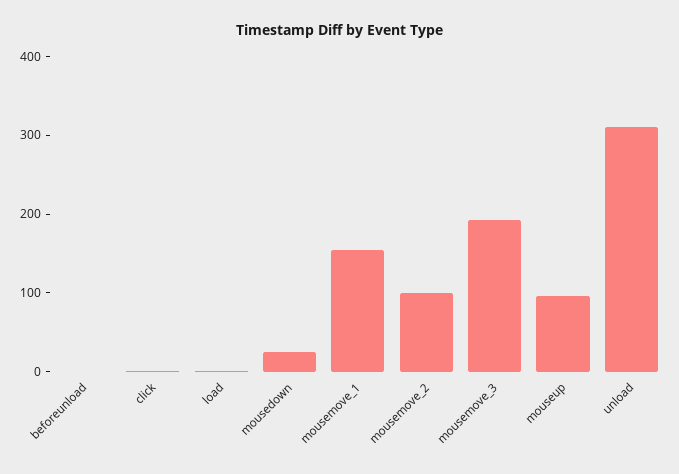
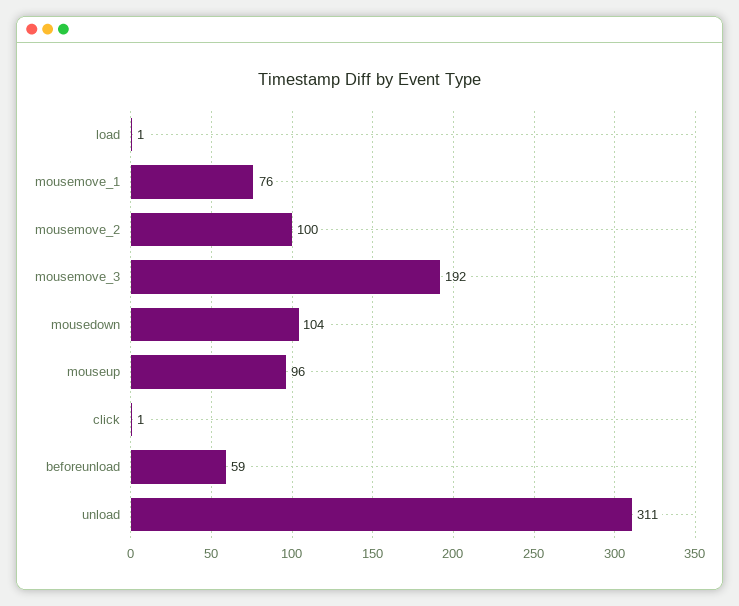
beforeunload: 0 -> 59
mousedown: 20 -> 104
mousemove_1: 160 -> 76

